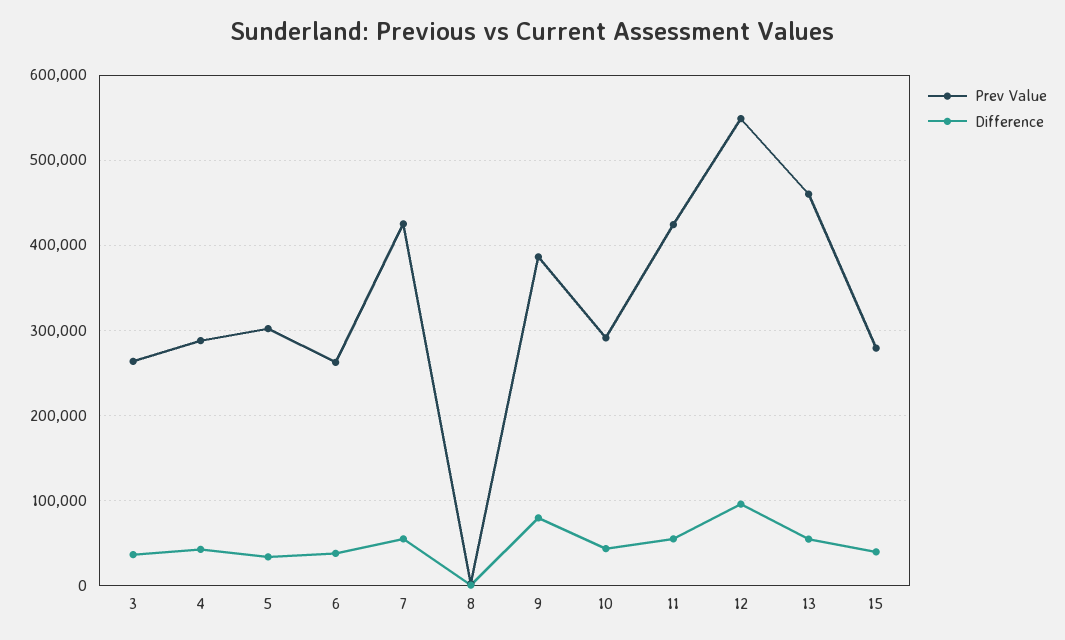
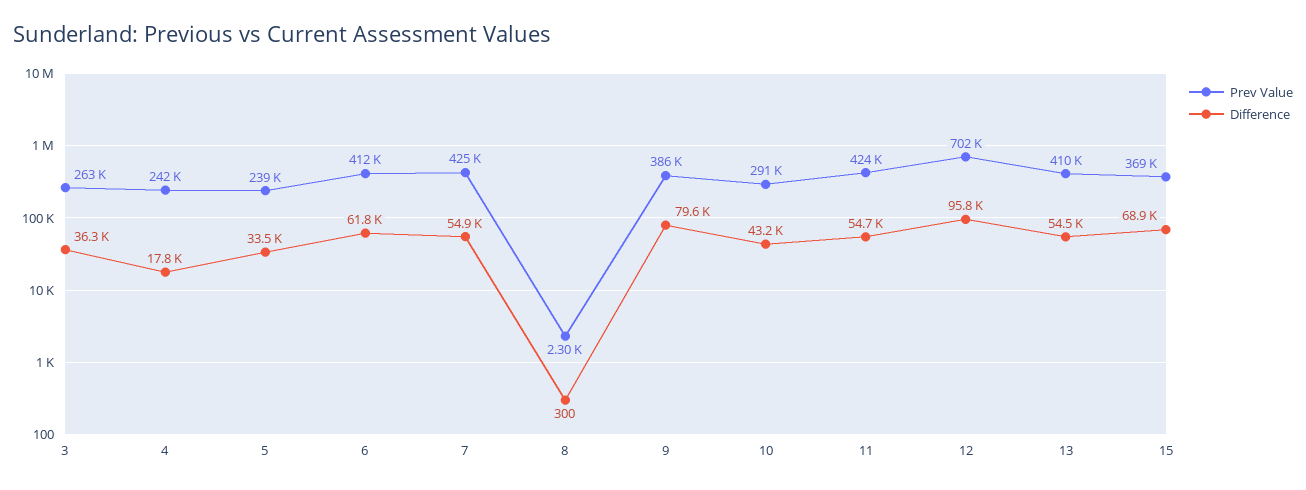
Prev Value, 4: 290000 -> 242000
Difference, 4: 40000 -> 17800
Prev Value, 5: 300000 -> 239000
Prev Value, 6: 260000 -> 412000
Difference, 6: 40000 -> 61800
Prev Value, 12: 550000 -> 702000
Prev Value, 13: 460000 -> 410000
Prev Value, 15: 280000 -> 369000
Difference, 15: 40000 -> 68900

